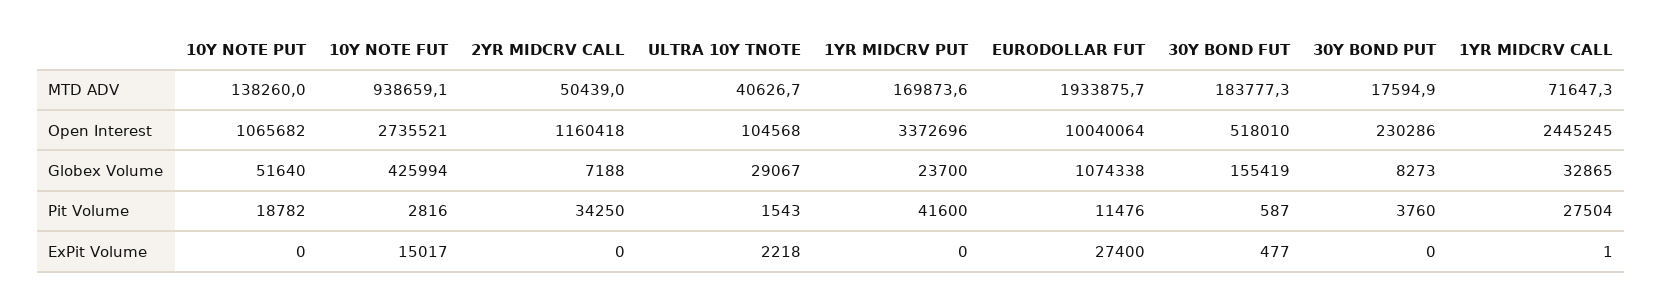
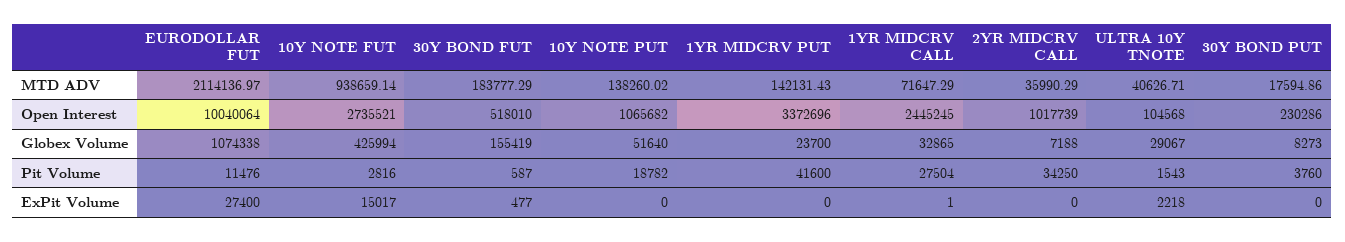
2YR MIDCRV CALL, MTD ADV: 50439 -> 35990.29
1YR MIDCRV PUT, MTD ADV: 169873.6 -> 142131.43
EURODOLLAR FUT, MTD ADV: 1933875.7 -> 2114136.97
2YR MIDCRV CALL, Open Interest: 1160418 -> 1017739

